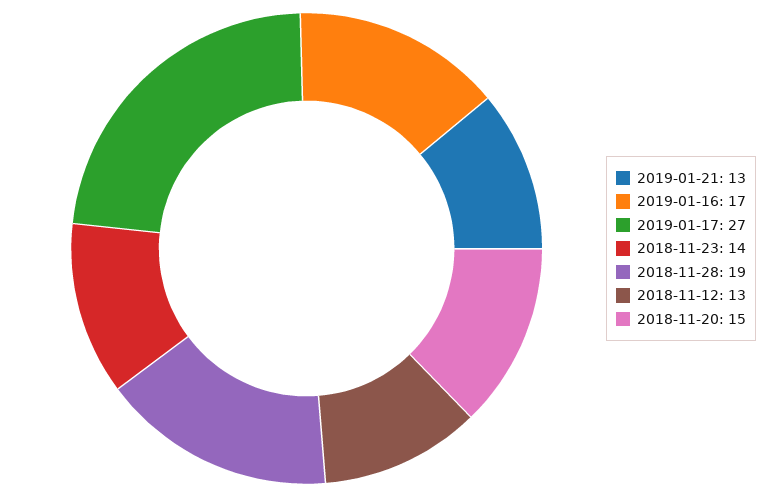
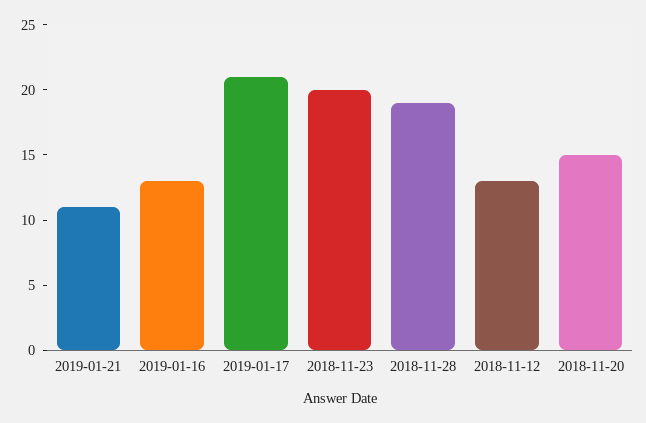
2019-01-21: 13 -> 11
2019-01-16: 17 -> 13
2019-01-17: 27 -> 21
2018-11-23: 14 -> 20

